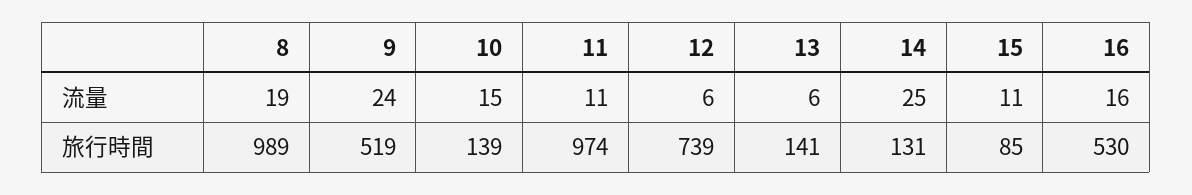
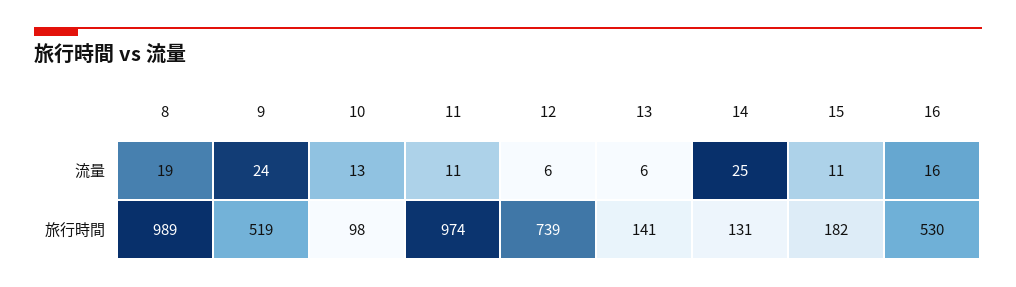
10, 流量: 15 -> 13
10, 旅行時間: 139 -> 98
15, 旅行時間: 85 -> 182

